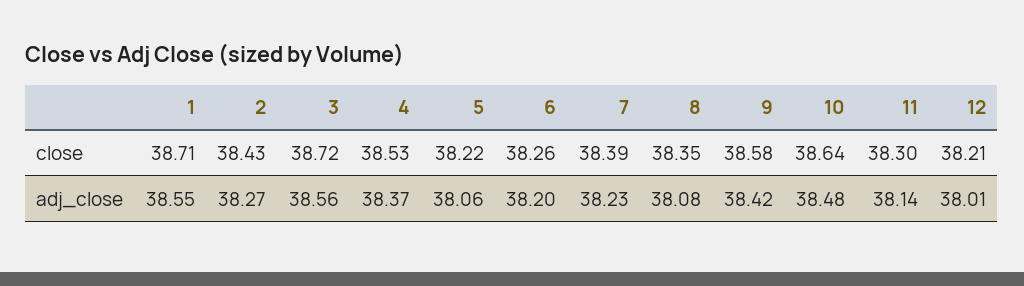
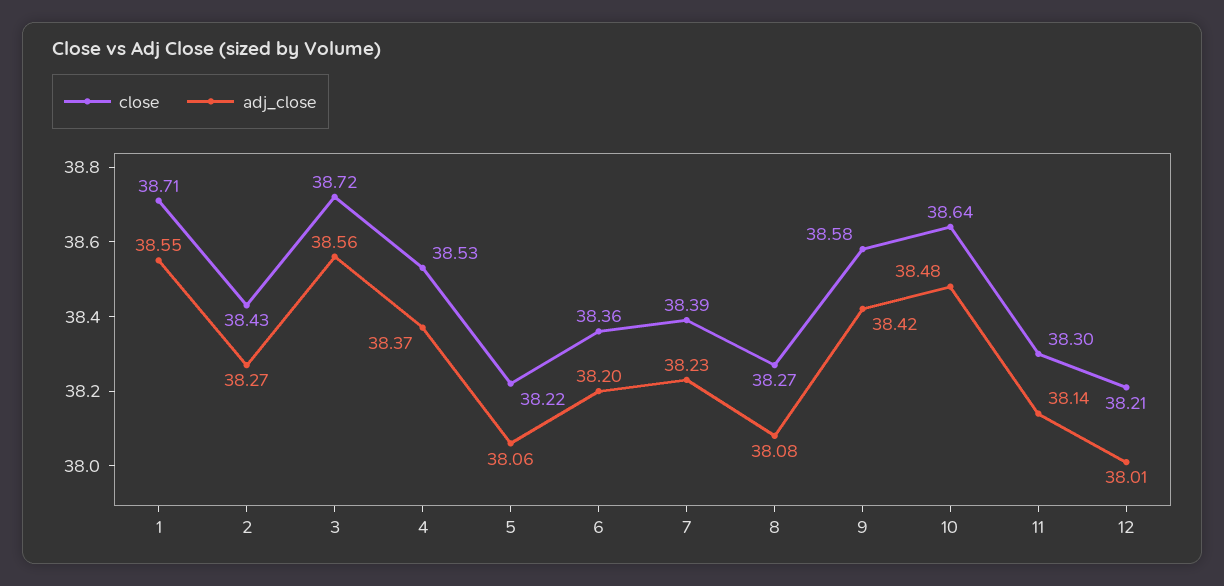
close, 6: 38.26 -> 38.36
close, 8: 38.35 -> 38.27

